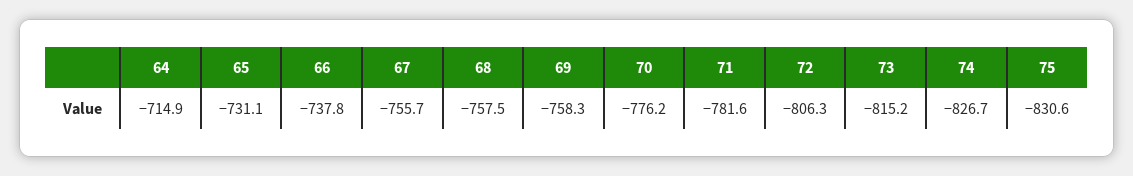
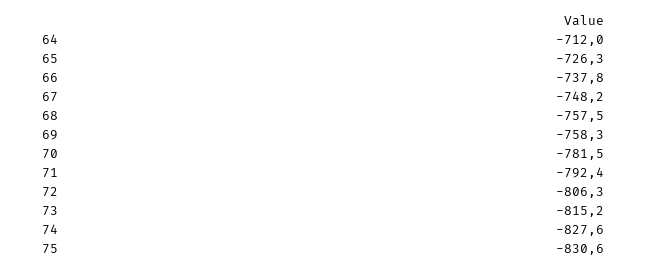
64: -714.9 -> -712
65: -731.1 -> -726.3
67: -755.7 -> -748.2
70: -776.2 -> -781.5
71: -781.6 -> -792.4
74: -826.7 -> -827.6

